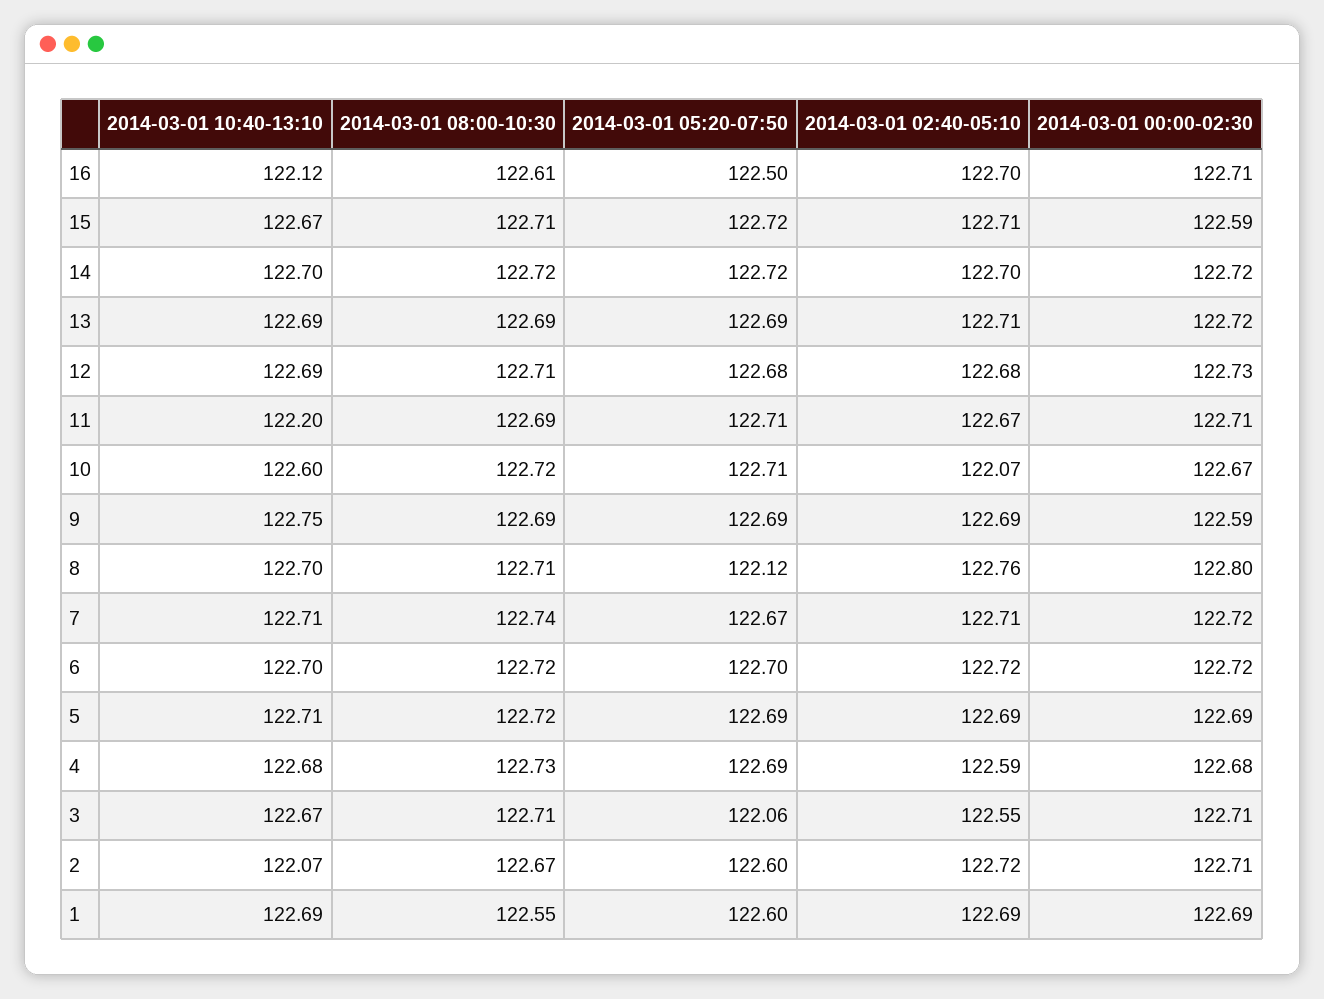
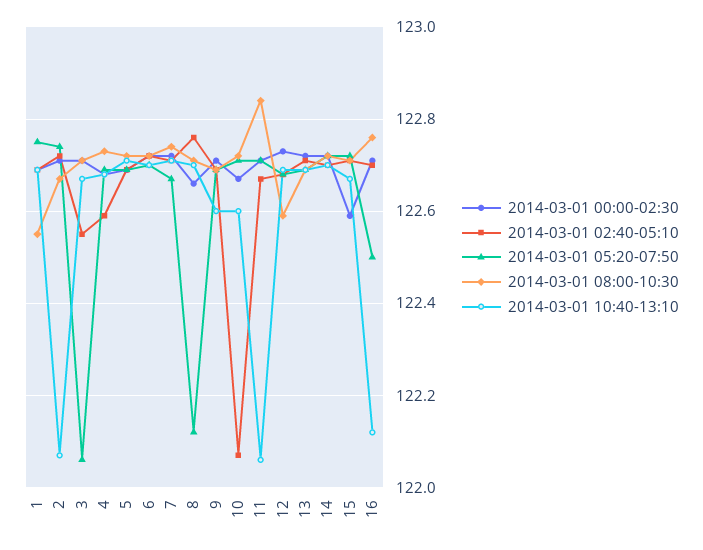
2014-03-01 08:00-10:30, 16: 122.61 -> 122.75
2014-03-01 08:00-10:30, 12: 122.71 -> 122.6
2014-03-01 10:40-13:10, 11: 122.2 -> 122.05
2014-03-01 08:00-10:30, 11: 122.69 -> 122.85
2014-03-01 10:40-13:10, 9: 122.75 -> 122.6
2014-03-01 00:00-02:30, 9: 122.59 -> 122.7
2014-03-01 00:00-02:30, 8: 122.8 -> 122.65
2014-03-01 05:20-07:50, 2: 122.6 -> 122.75
2014-03-01 05:20-07:50, 1: 122.6 -> 122.75

